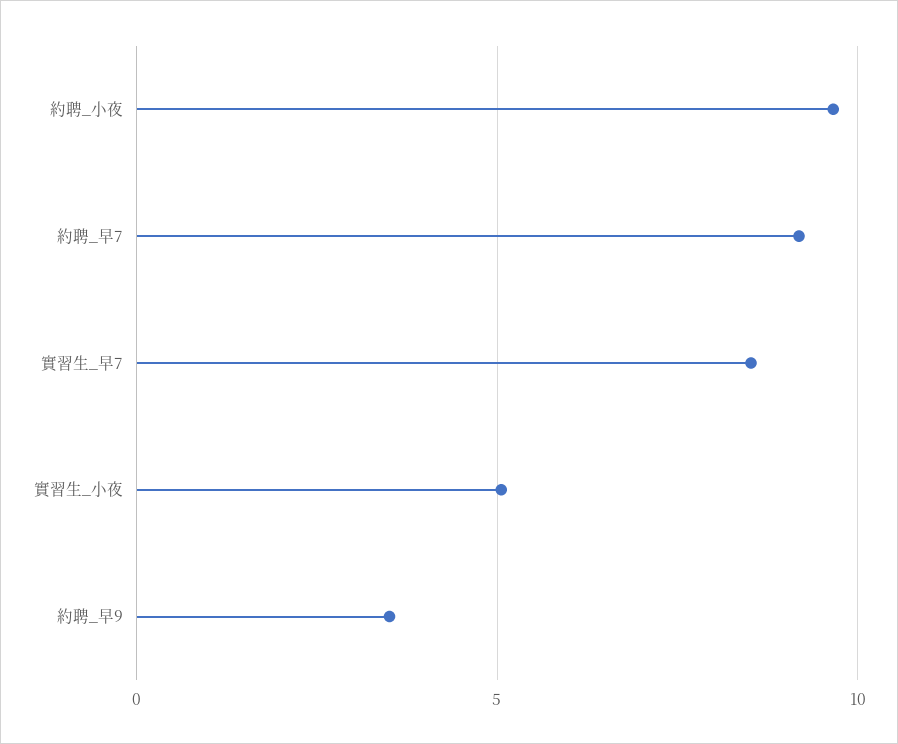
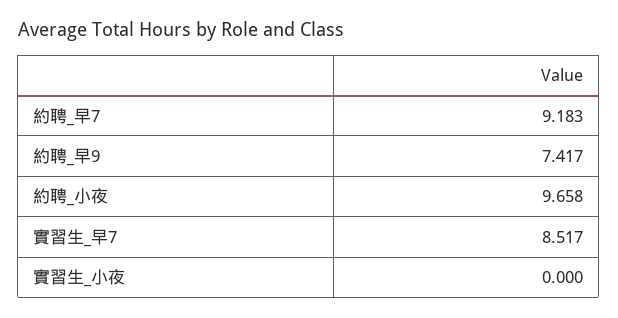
實習生_小夜: 5 -> 0
約聘_早9: 3.5 -> 7.417

